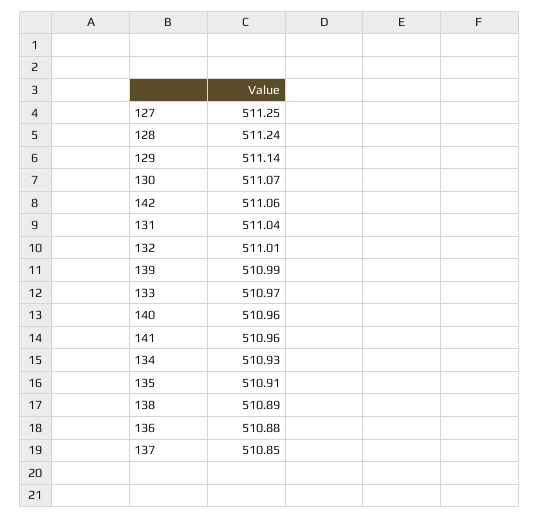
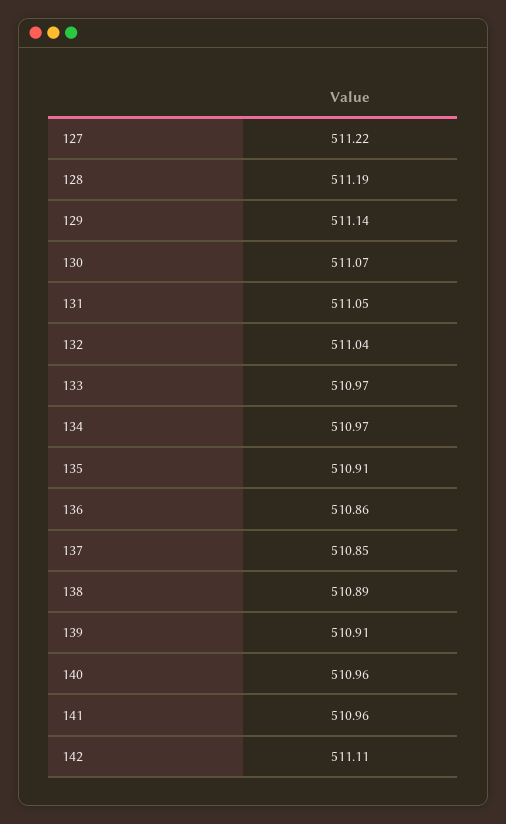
127: 511.25 -> 511.22
128: 511.24 -> 511.19
142: 511.06 -> 511.11
131: 511.04 -> 511.05
132: 511.01 -> 511.04
139: 510.99 -> 510.91
134: 510.93 -> 510.97
136: 510.88 -> 510.86

